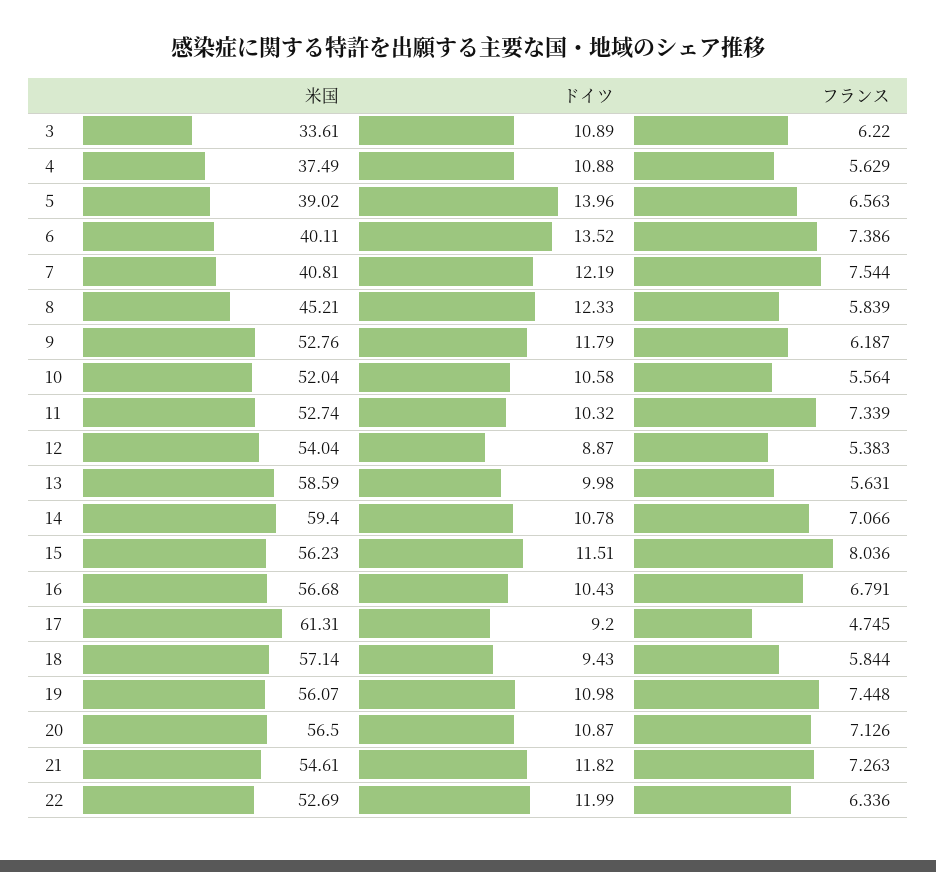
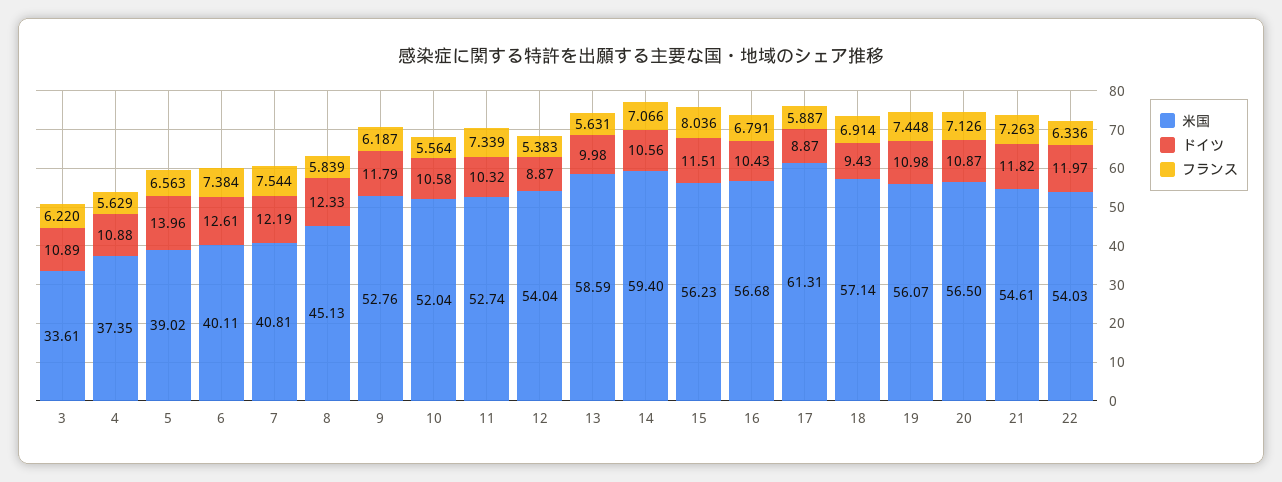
米国, 4: 37.49 -> 37.35
ドイツ, 6: 13.52 -> 12.61
フランス, 6: 7.386 -> 7.384
米国, 8: 45.21 -> 45.13
ドイツ, 14: 10.78 -> 10.56
ドイツ, 17: 9.2 -> 8.87
フランス, 17: 4.745 -> 5.887
フランス, 18: 5.844 -> 6.914
米国, 22: 52.69 -> 54.03
ドイツ, 22: 11.99 -> 11.97

